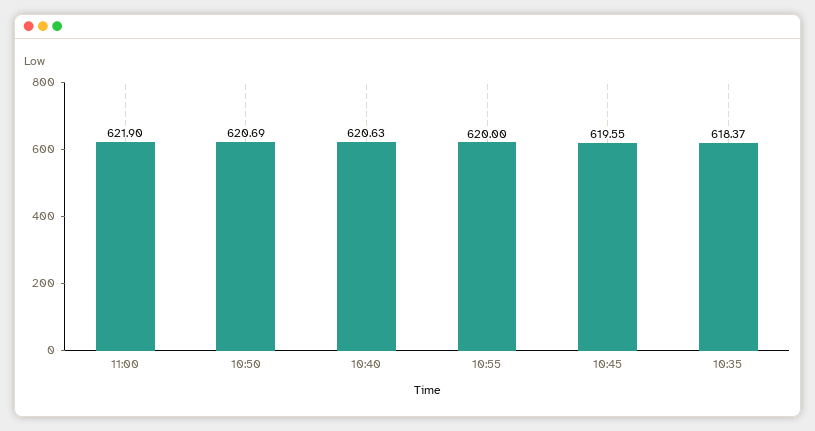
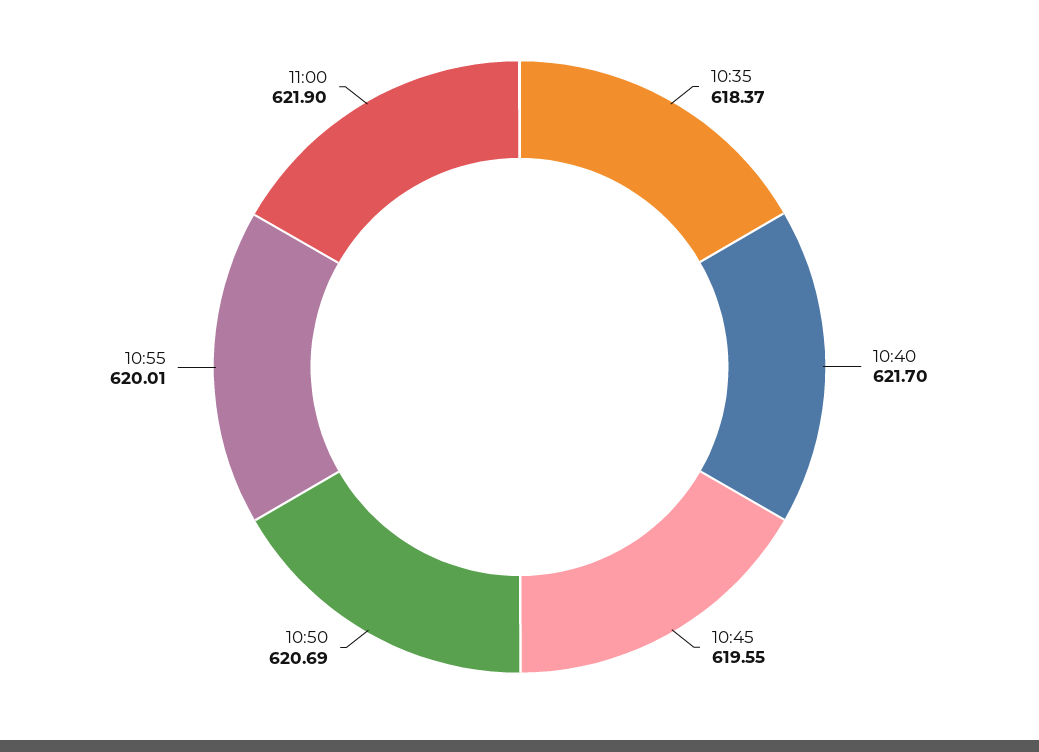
10:40: 620.63 -> 621.7
10:55: 620 -> 620.01

